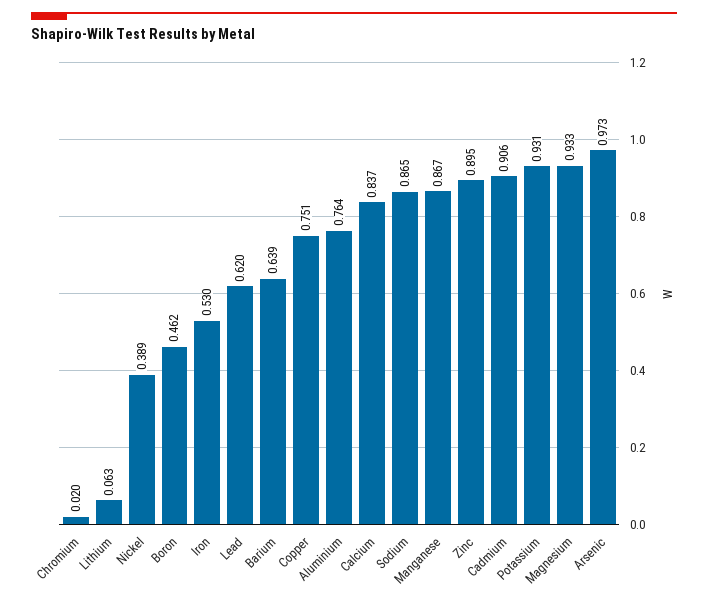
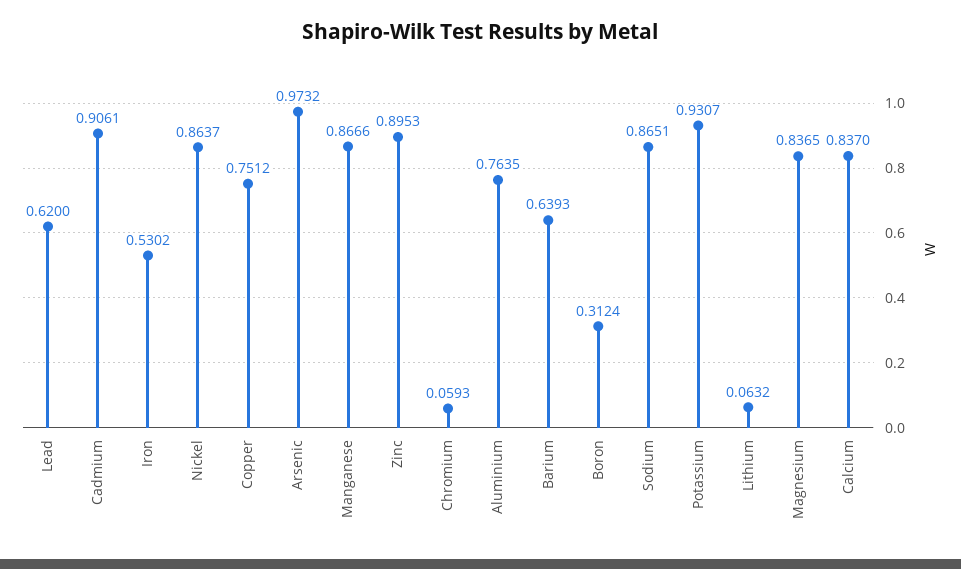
Chromium: 0.02 -> 0.0593
Nickel: 0.389 -> 0.8637
Boron: 0.462 -> 0.3124
Magnesium: 0.933 -> 0.8365

